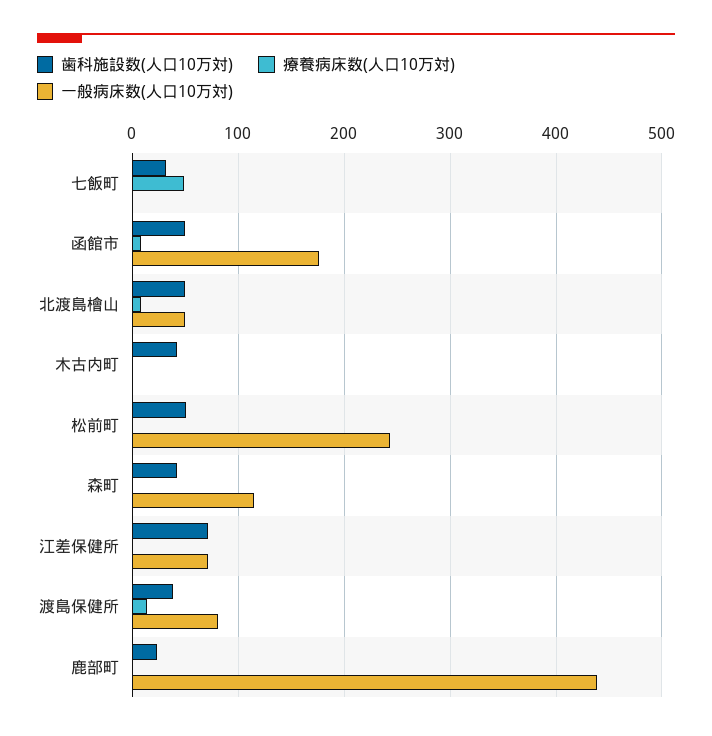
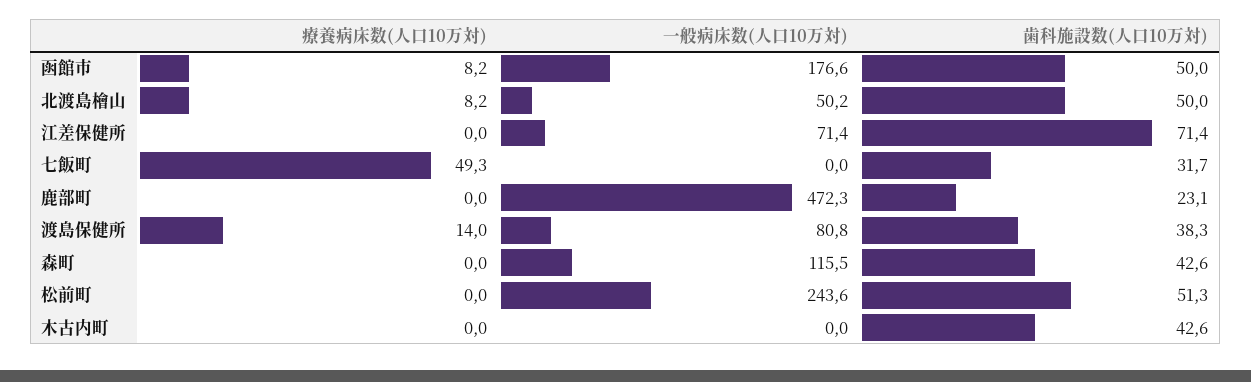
一般病床数(人口10万対), 鹿部町: 440 -> 472.3

